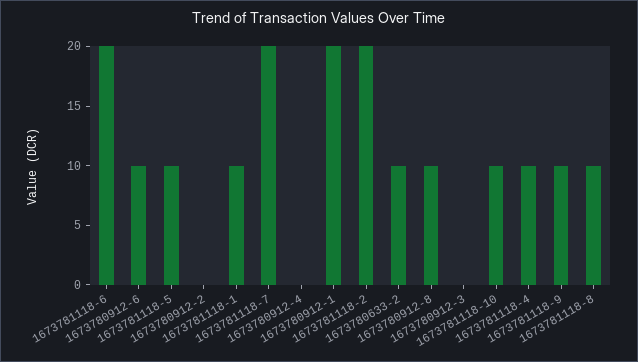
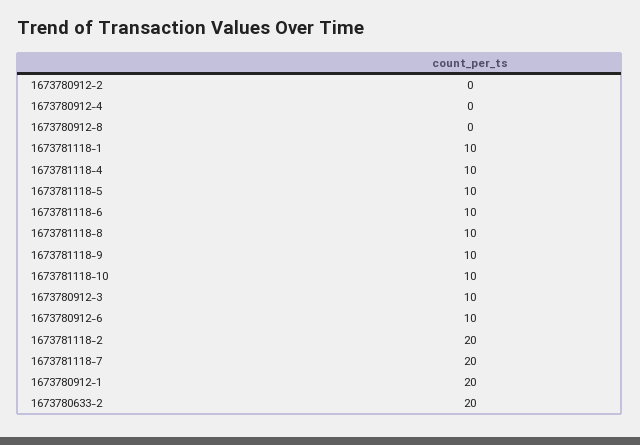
1673781118-6: 20 -> 10
1673780633-2: 10 -> 20
1673780912-8: 10 -> 0
1673780912-3: 0 -> 10

